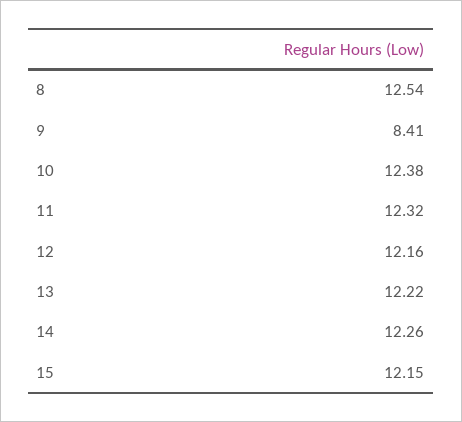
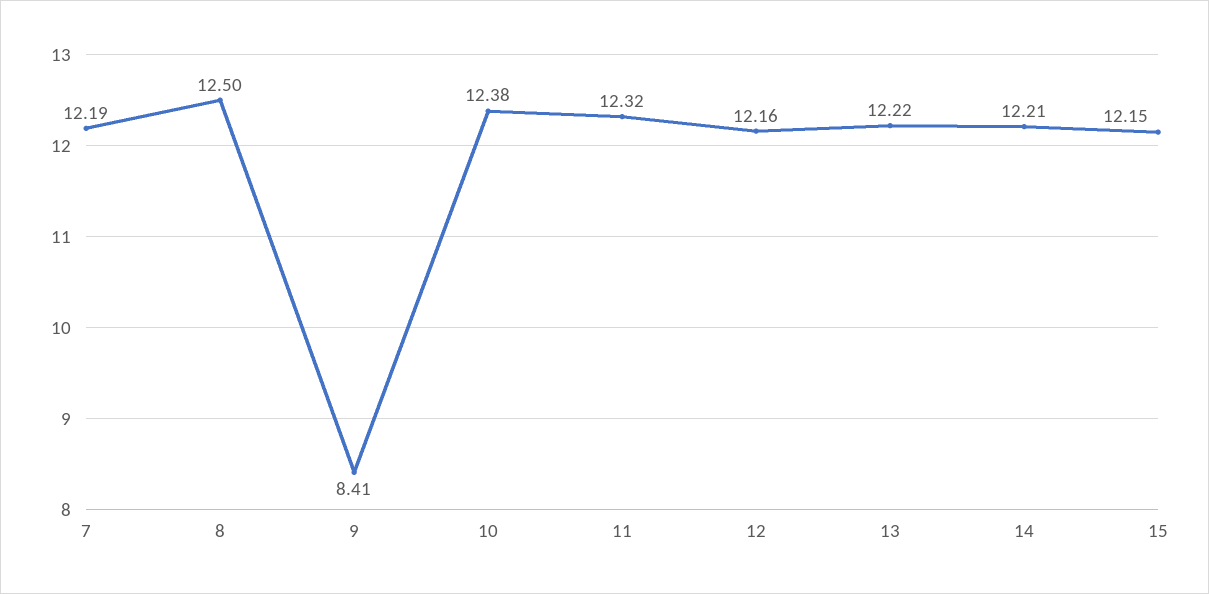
8: 12.54 -> 12.5
14: 12.26 -> 12.21
7: none -> 12.19

